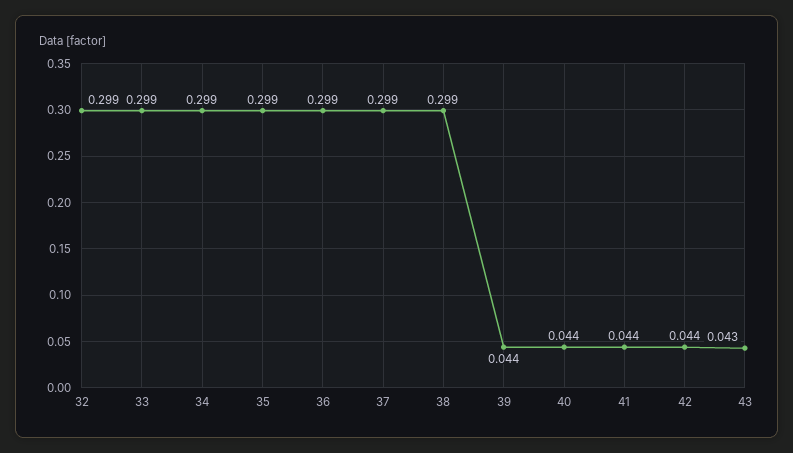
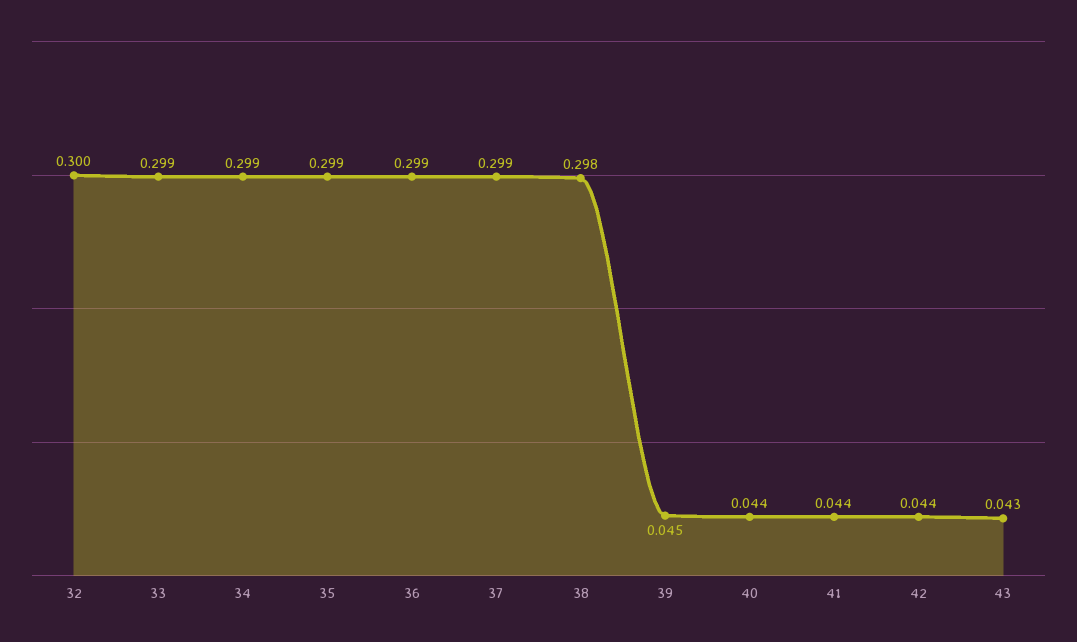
32: 0.299 -> 0.3
38: 0.299 -> 0.298
39: 0.044 -> 0.045

